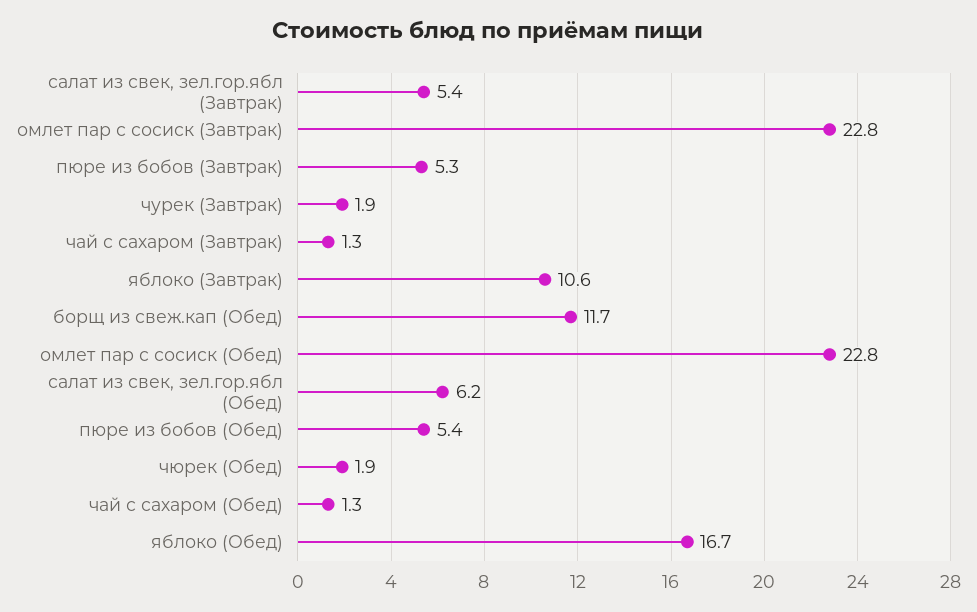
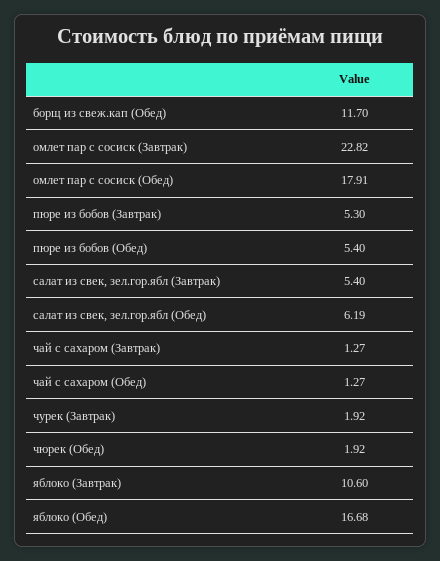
омлет пар с сосиск (Обед): 22.8 -> 17.91

